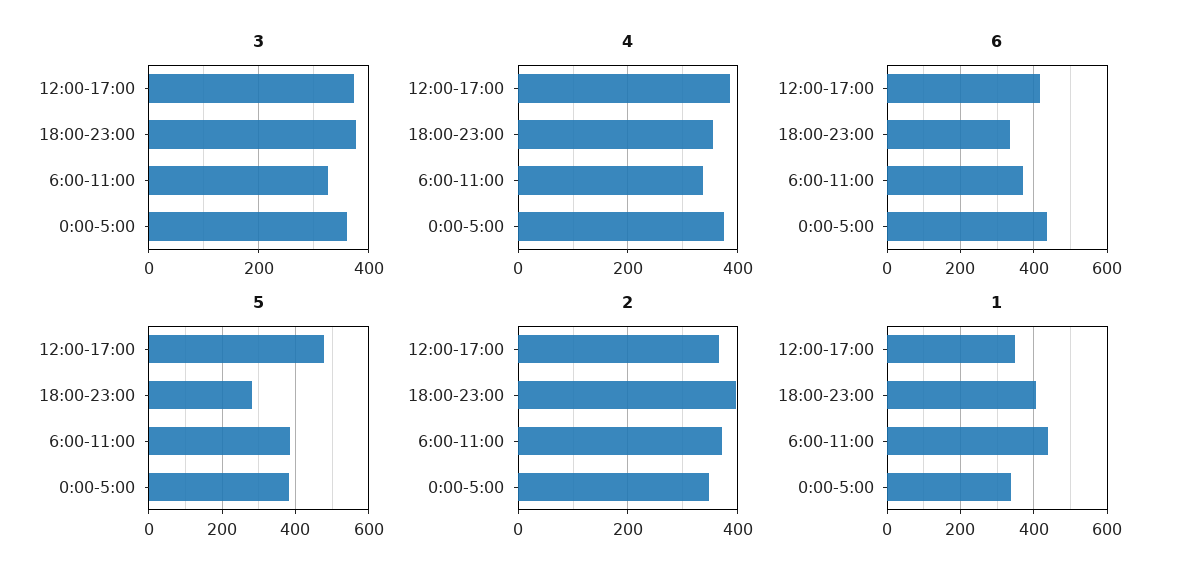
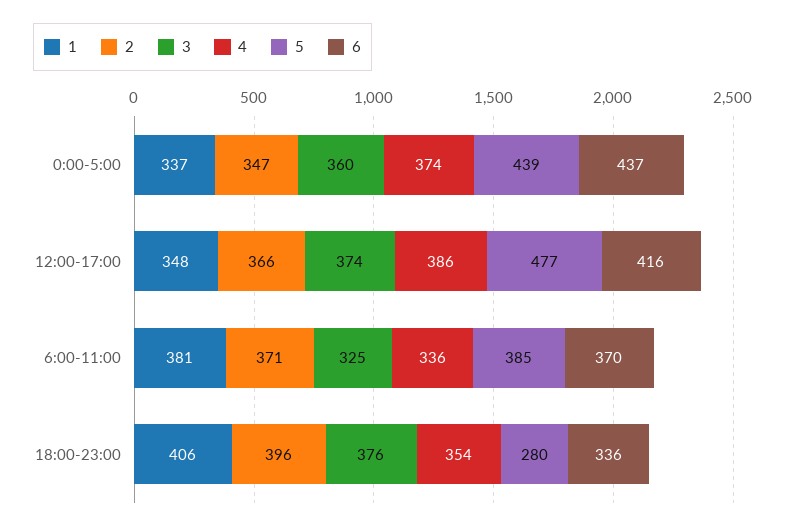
5, 0:00-5:00: 380 -> 439
1, 6:00-11:00: 440 -> 381

